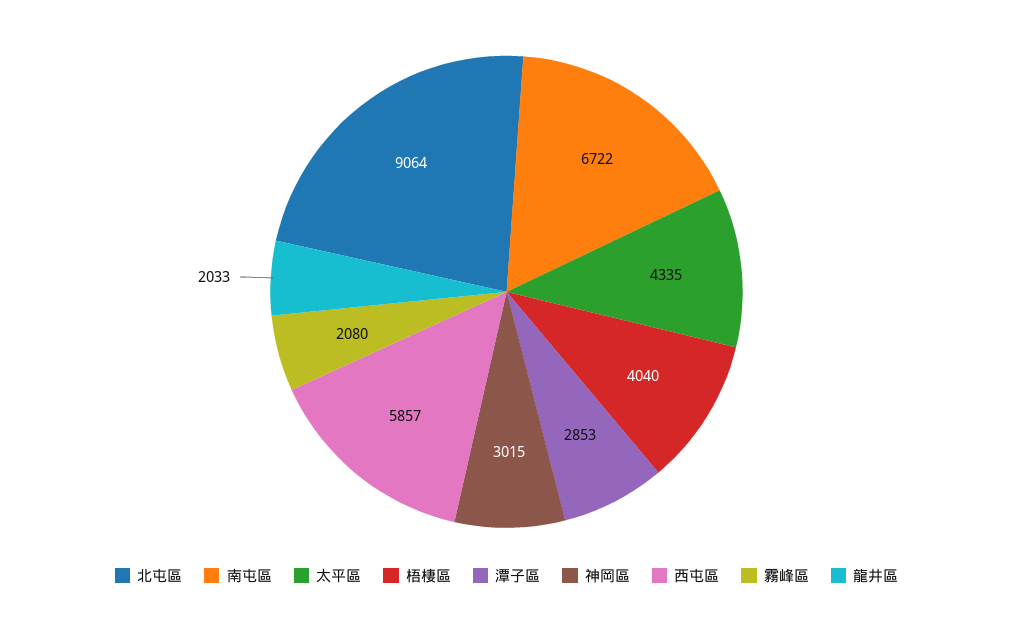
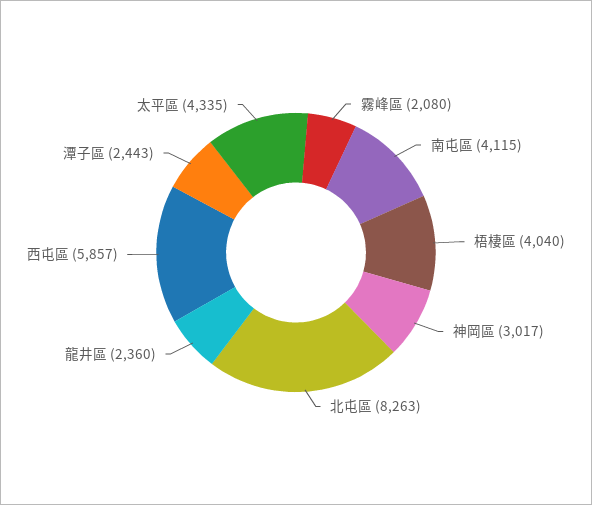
北屯區: 9064 -> 8263
南屯區: 6722 -> 4115
潭子區: 2853 -> 2443
神岡區: 3015 -> 3017
龍井區: 2033 -> 2360

